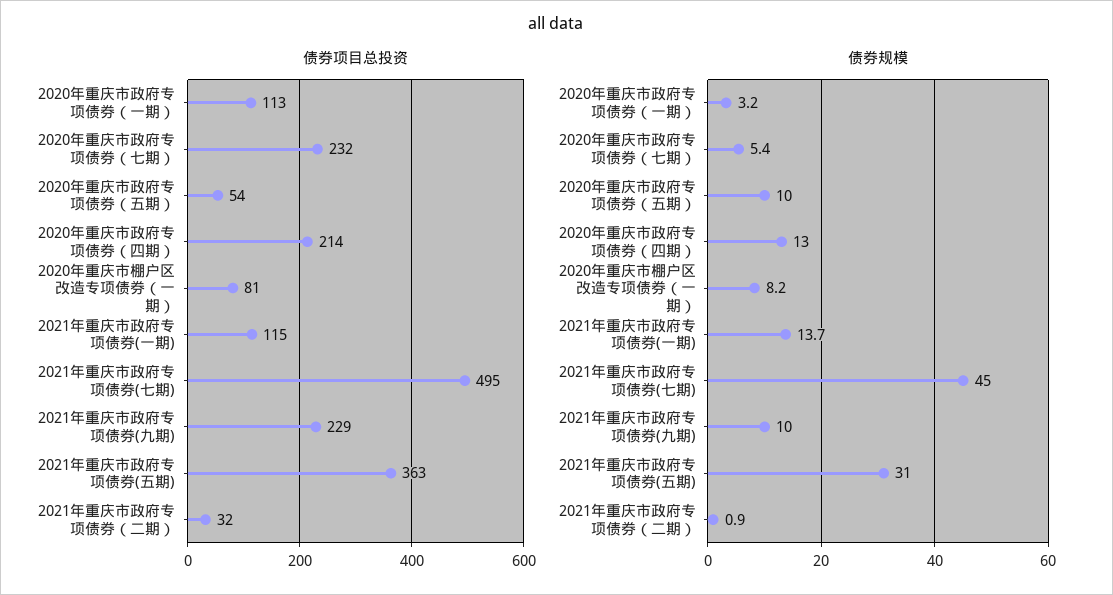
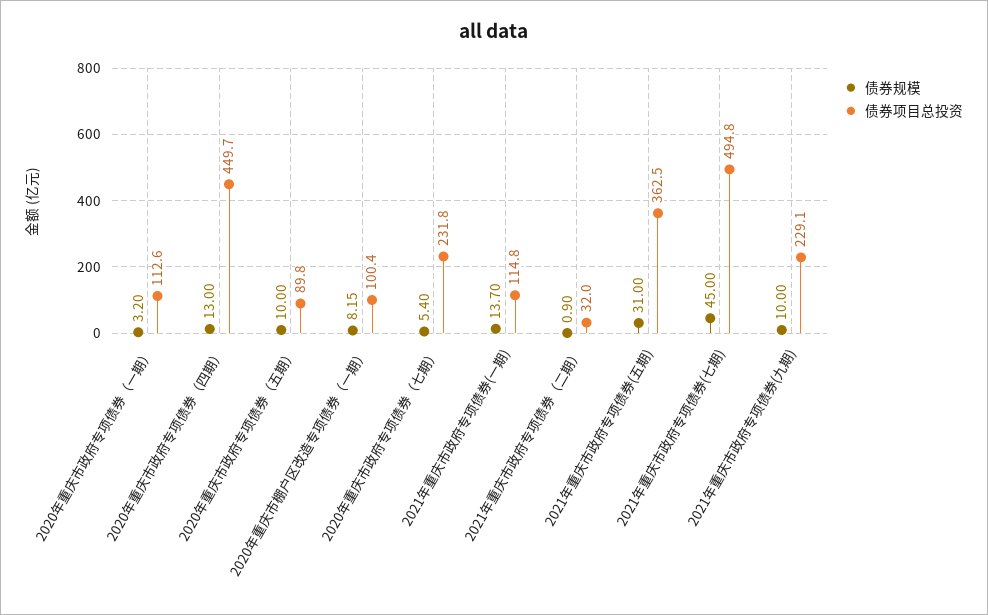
债券项目总投资, 2020年重庆市政府专项债券（五期）: 54 -> 89.8
债券项目总投资, 2020年重庆市政府专项债券（四期）: 214 -> 449.7
债券项目总投资, 2020年重庆市棚户区改造专项债券（一期）: 81 -> 100.4

